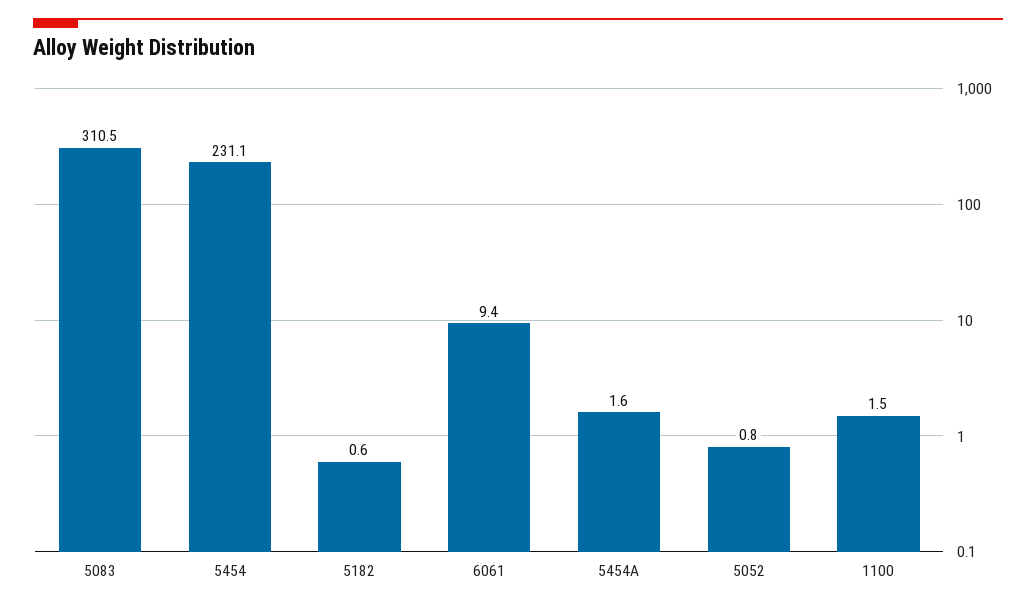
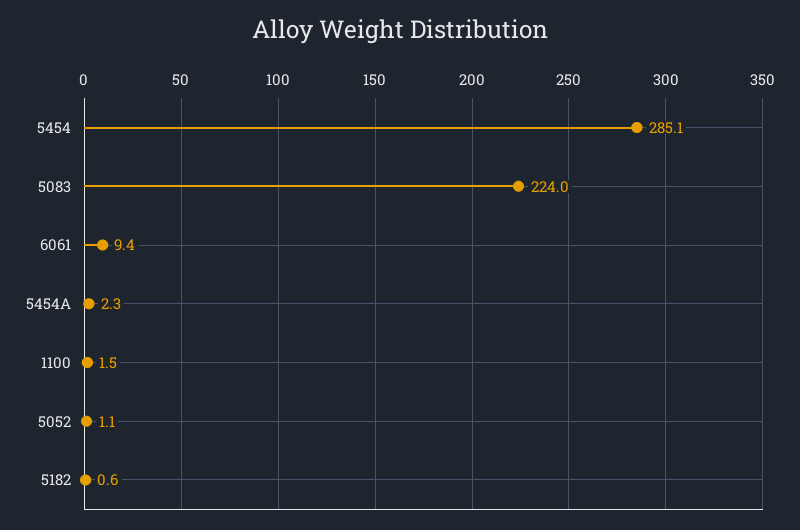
5083: 310.5 -> 224
5454: 231.1 -> 285.1
5454A: 1.6 -> 2.3
5052: 0.8 -> 1.1

